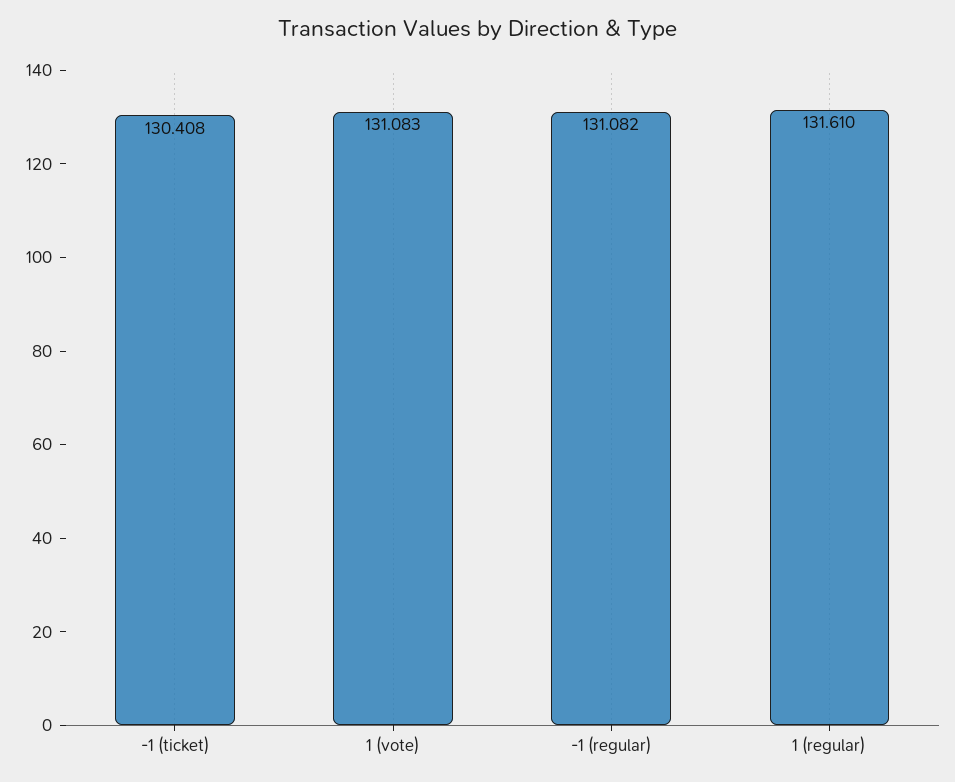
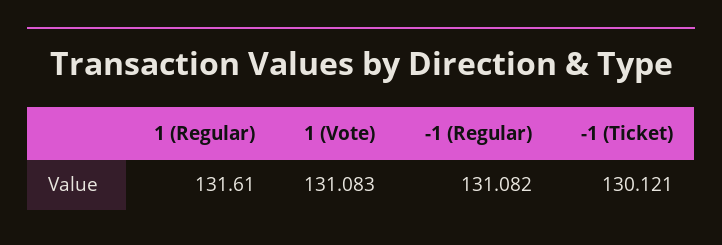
-1 (ticket): 130.408 -> 130.121

